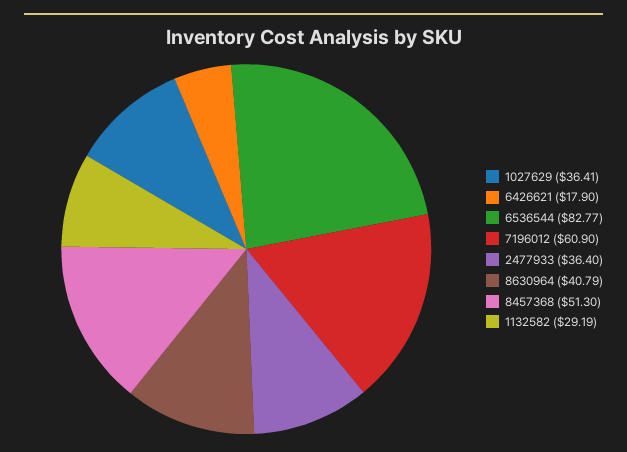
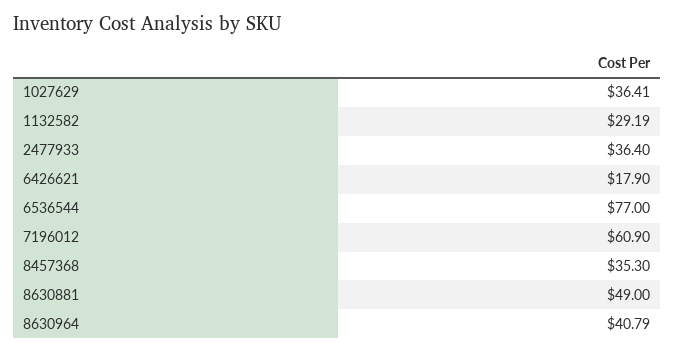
6536544: 82.77 -> 77
8457368: 51.3 -> 35.3
8630881: none -> 49

